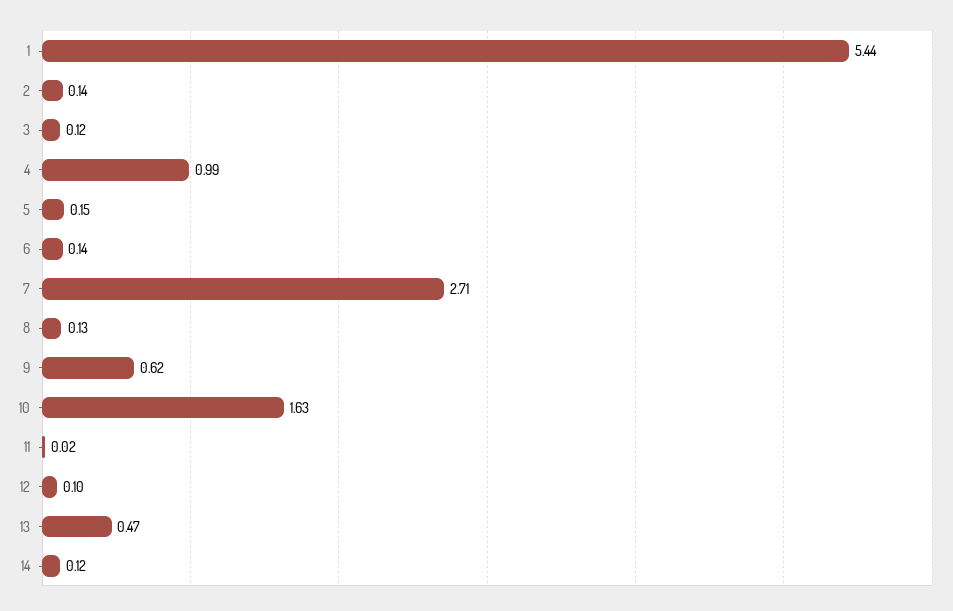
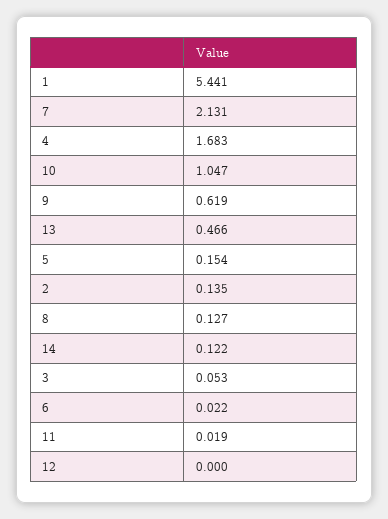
3: 0.12 -> 0.053
4: 0.99 -> 1.683
6: 0.14 -> 0.022
7: 2.71 -> 2.131
10: 1.63 -> 1.047
12: 0.1 -> 0

